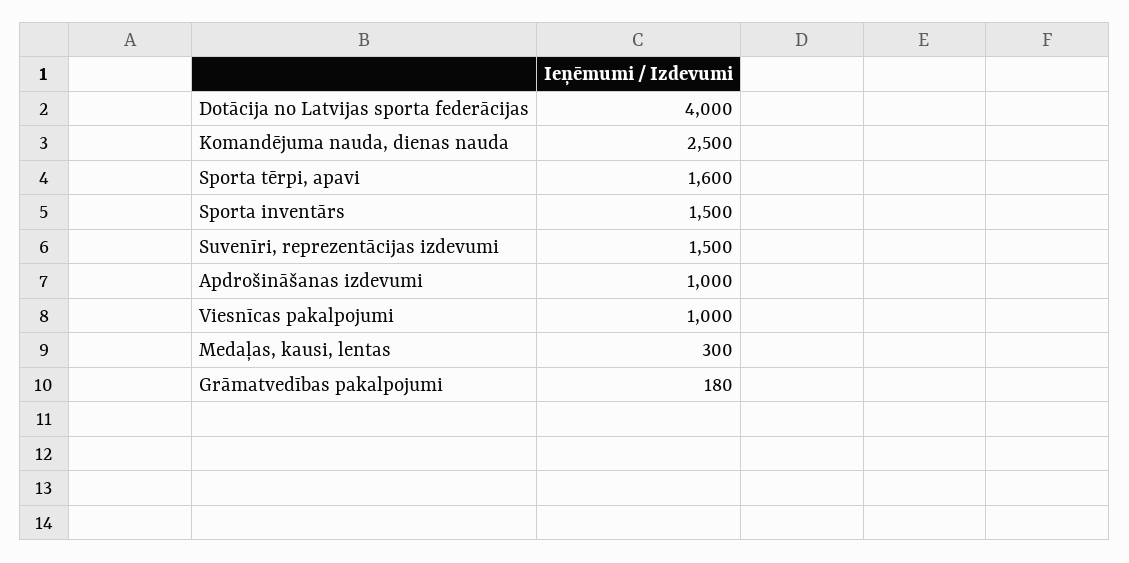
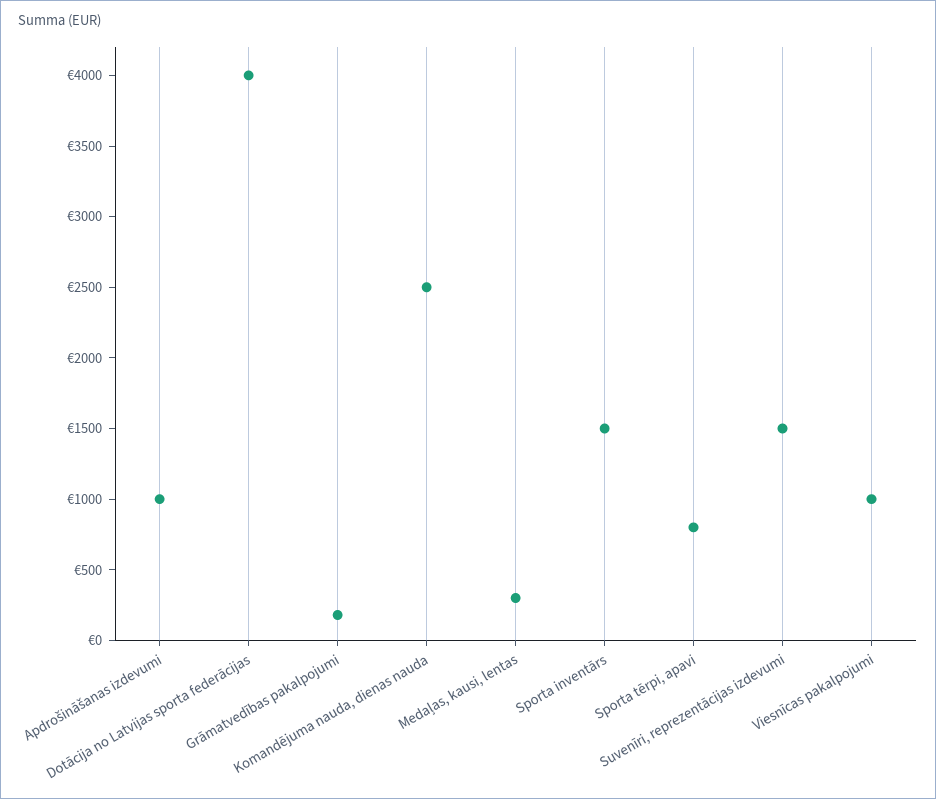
Sporta tērpi, apavi: 1600 -> 800

